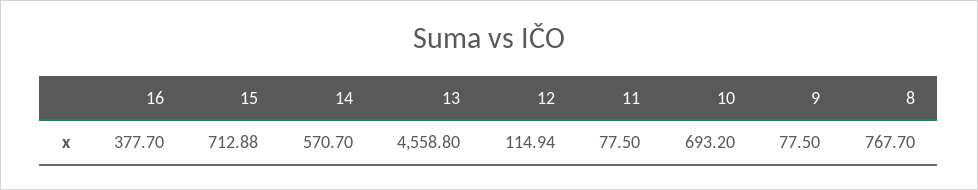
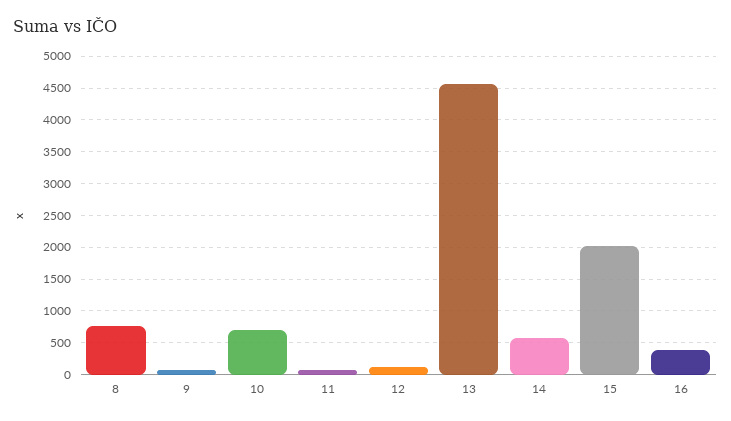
15: 712.88 -> 2000

